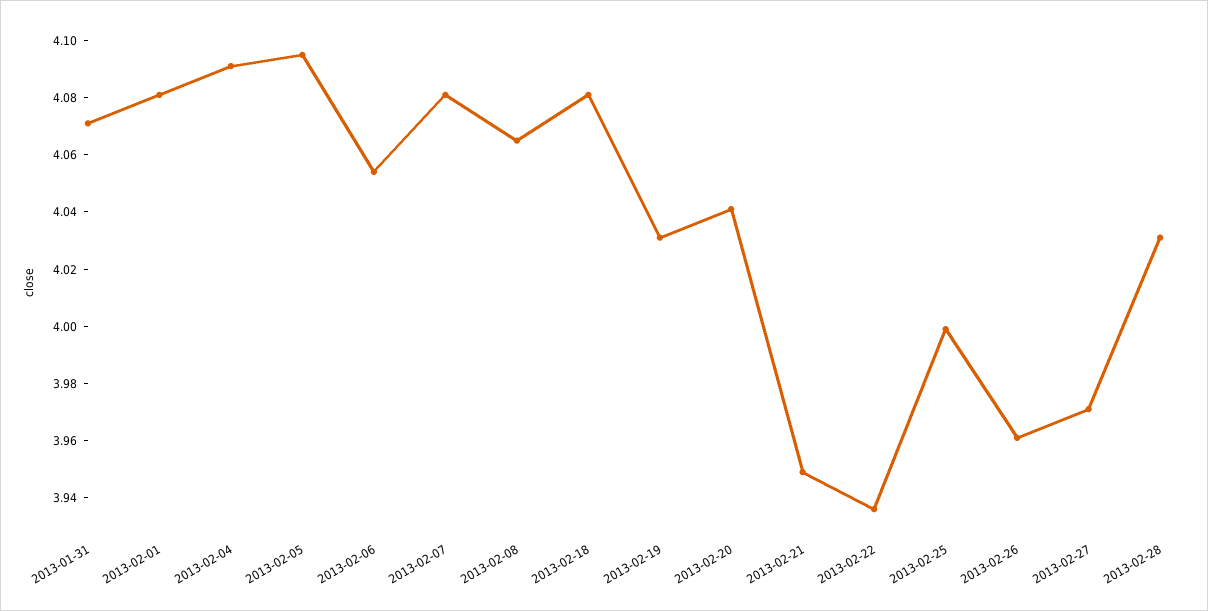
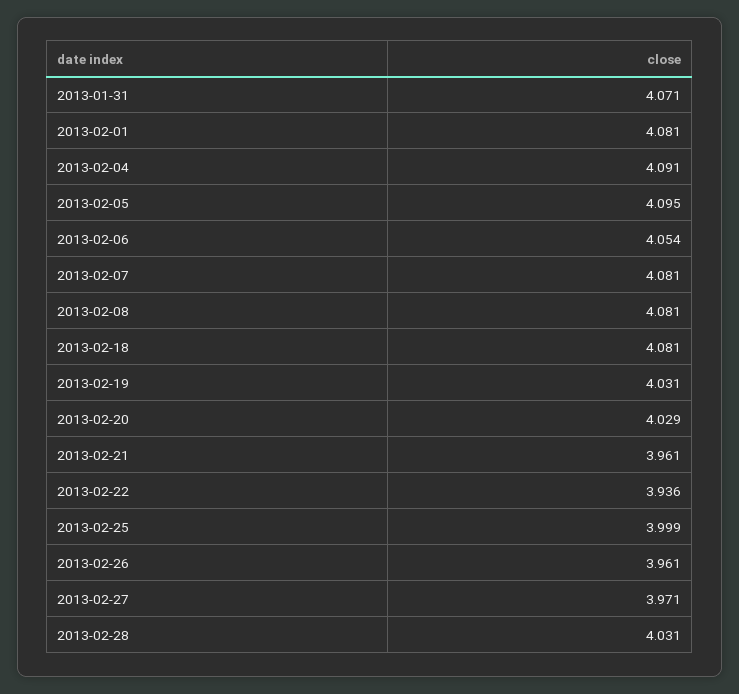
2013-02-08: 4.065 -> 4.081
2013-02-20: 4.04 -> 4.029
2013-02-21: 3.95 -> 3.961

